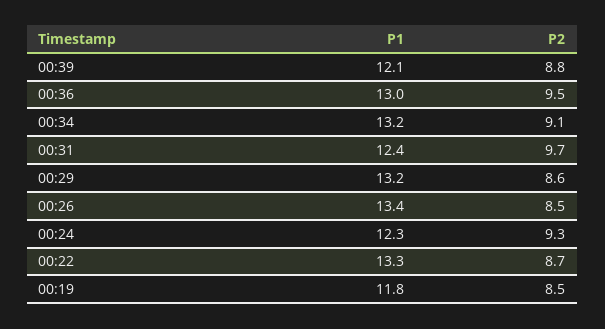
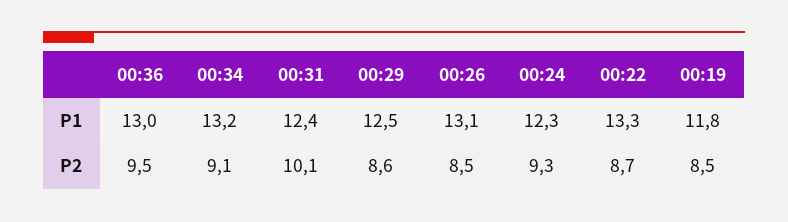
P1, 00:39: 12.1 -> none
P2, 00:39: 8.8 -> none
P2, 00:31: 9.7 -> 10.1
P1, 00:29: 13.2 -> 12.5
P1, 00:26: 13.4 -> 13.1

